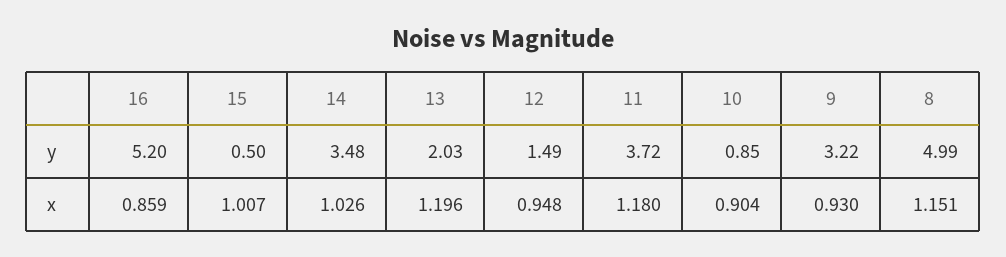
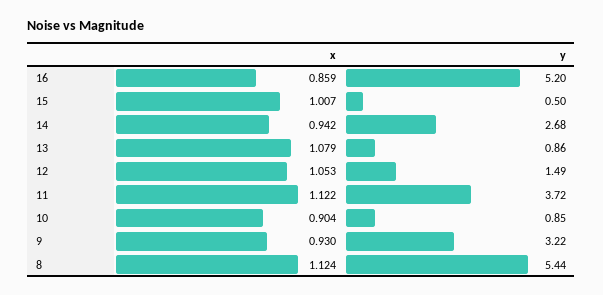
14, y: 3.48 -> 2.68
13, y: 2.03 -> 0.86
8, y: 4.99 -> 5.44
14, x: 1.026 -> 0.942
13, x: 1.196 -> 1.079
12, x: 0.948 -> 1.053
11, x: 1.18 -> 1.122
8, x: 1.151 -> 1.124

